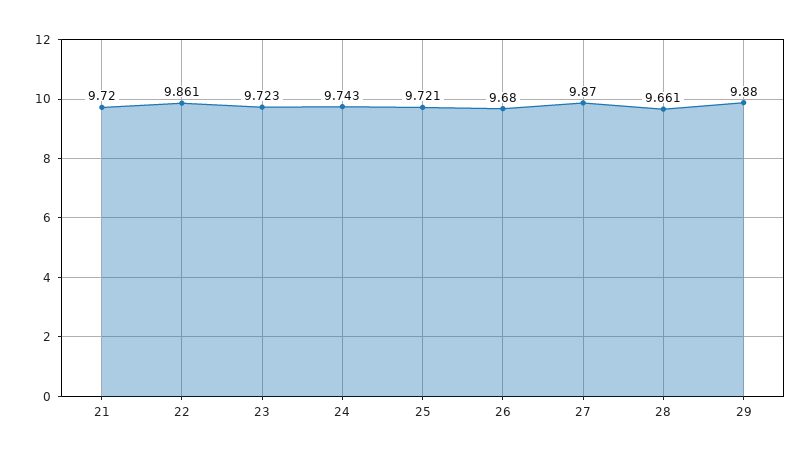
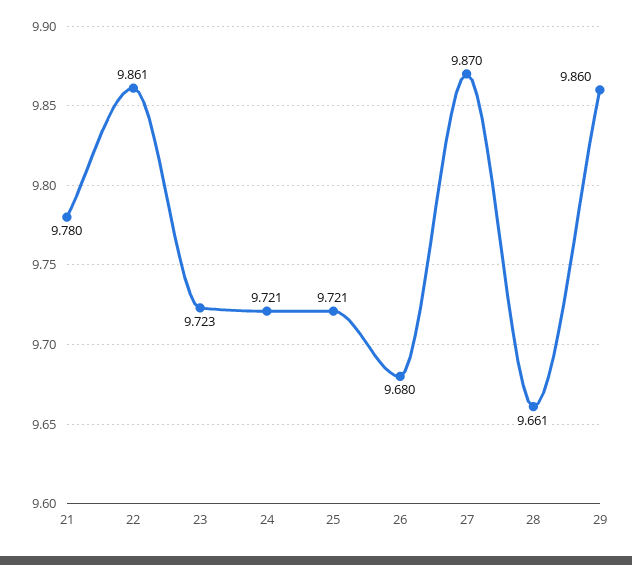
21: 9.72 -> 9.78
24: 9.743 -> 9.721
29: 9.88 -> 9.86

